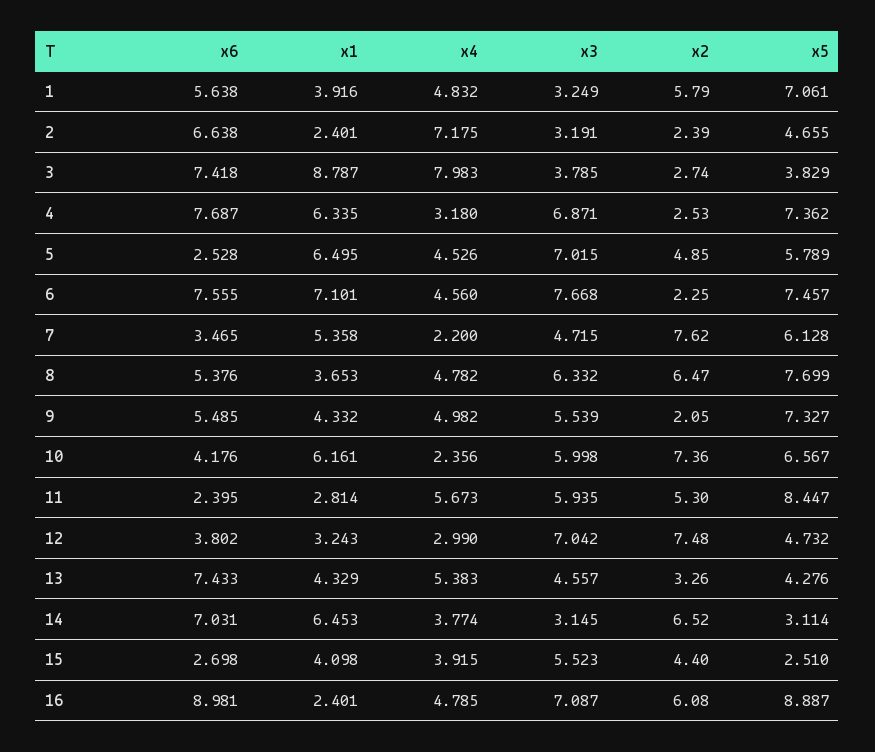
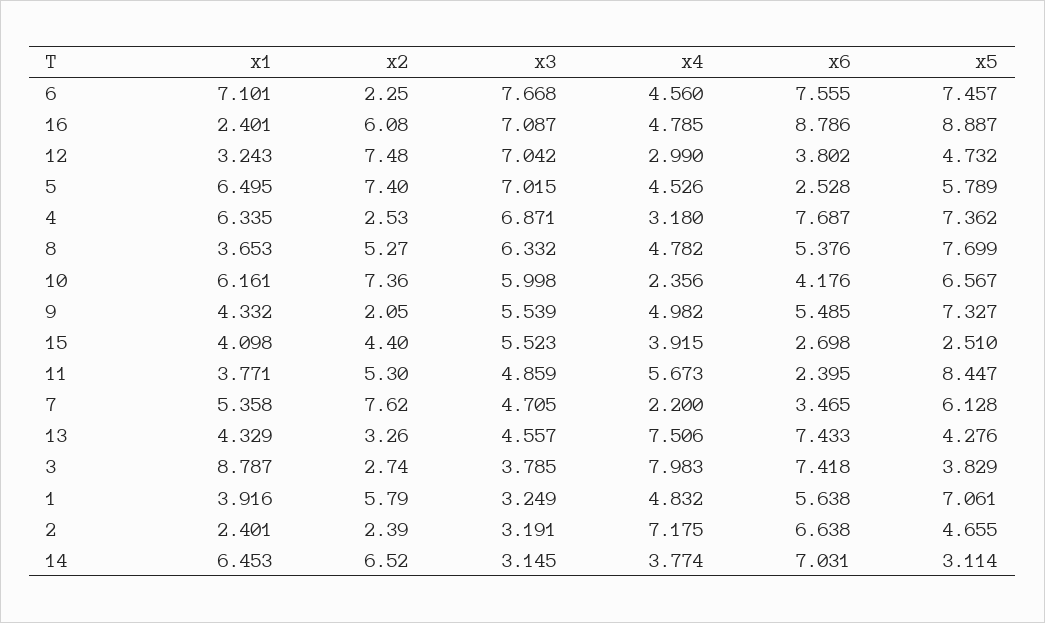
x2, 5: 4.85 -> 7.4
x3, 7: 4.715 -> 4.705
x2, 8: 6.47 -> 5.27
x1, 11: 2.814 -> 3.771
x3, 11: 5.935 -> 4.859
x4, 13: 5.383 -> 7.506
x6, 16: 8.981 -> 8.786

